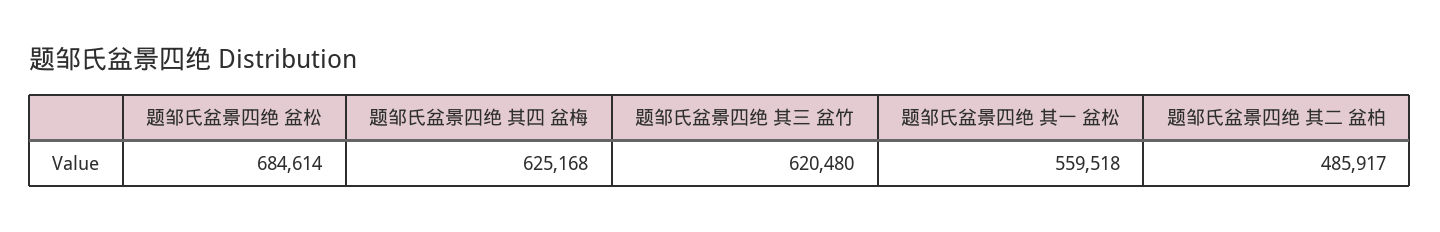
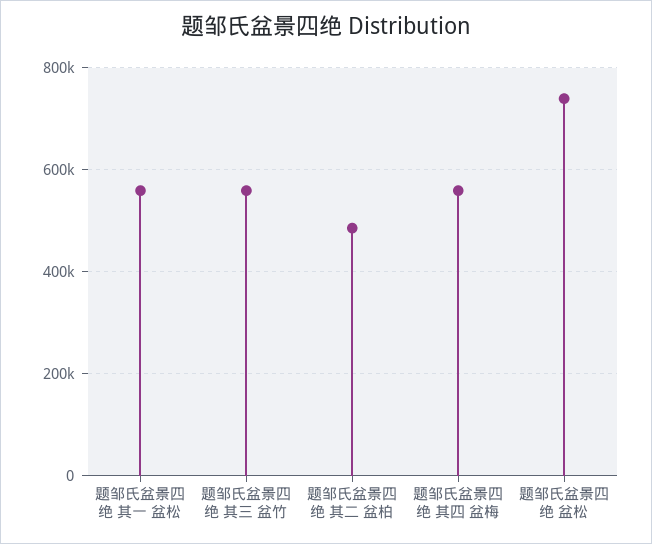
题邹氏盆景四绝 盆松: 684614 -> 740000
题邹氏盆景四绝 其四 盆梅: 625168 -> 560000
题邹氏盆景四绝 其三 盆竹: 620480 -> 560000

